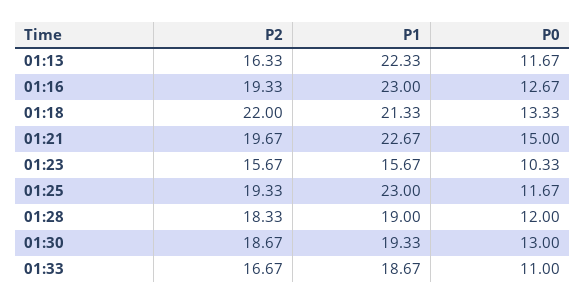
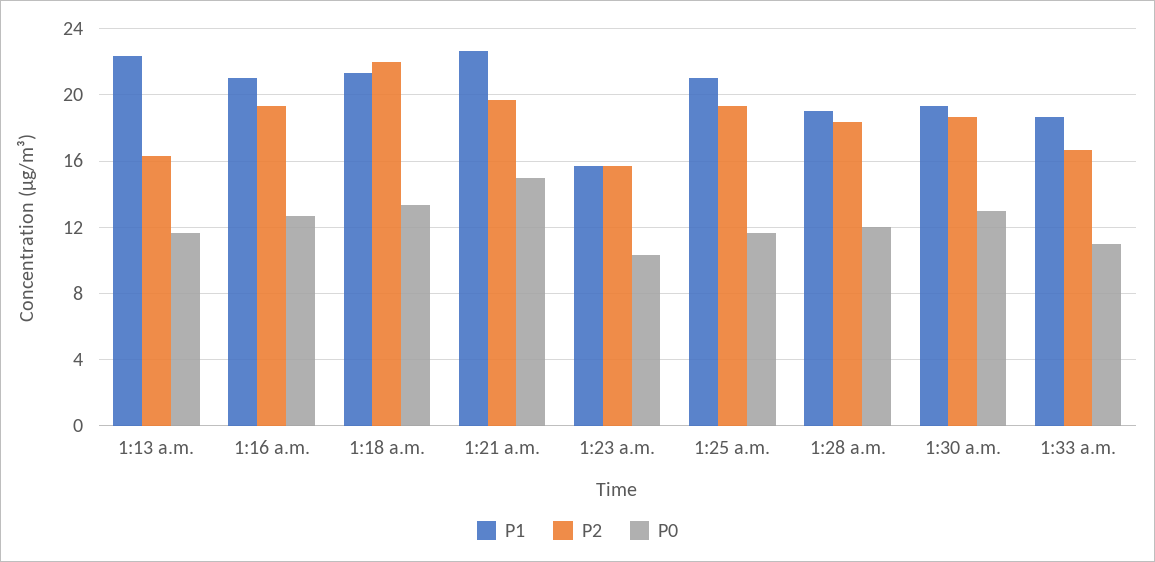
P1, 01:16: 23 -> 21
P1, 01:25: 23 -> 21

